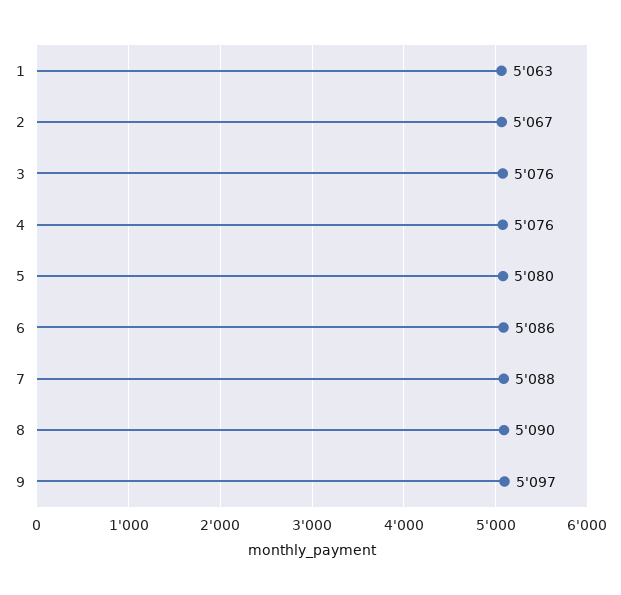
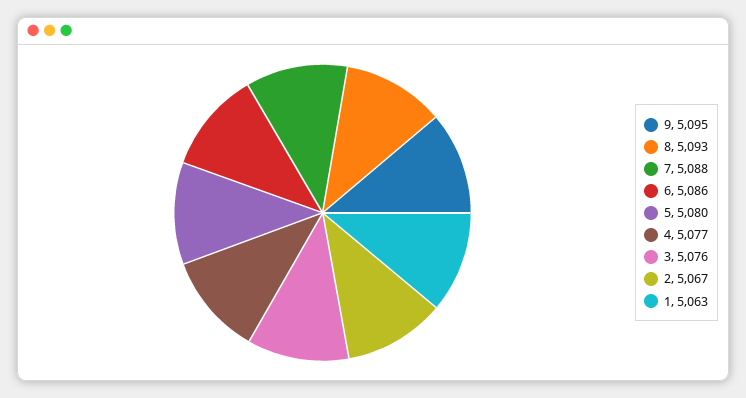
4: 5076 -> 5077
8: 5090 -> 5093
9: 5097 -> 5095

